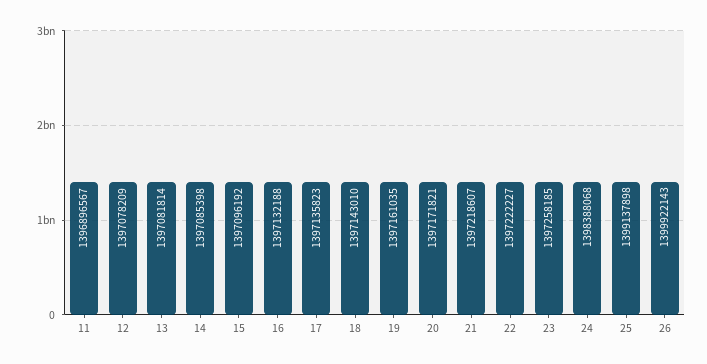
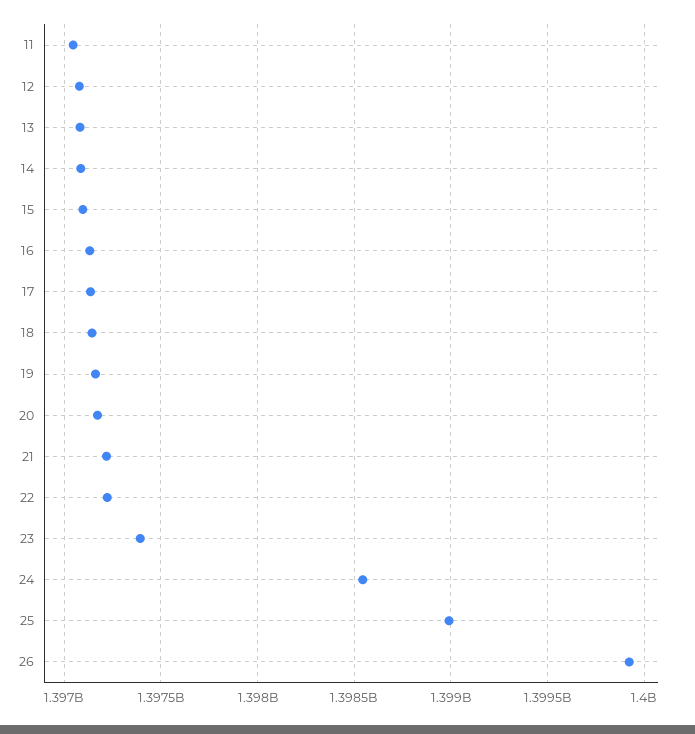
11: 1396896567 -> 1397050000
23: 1397258185 -> 1397400000
24: 1398388068 -> 1398550000
25: 1399137898 -> 1399000000

